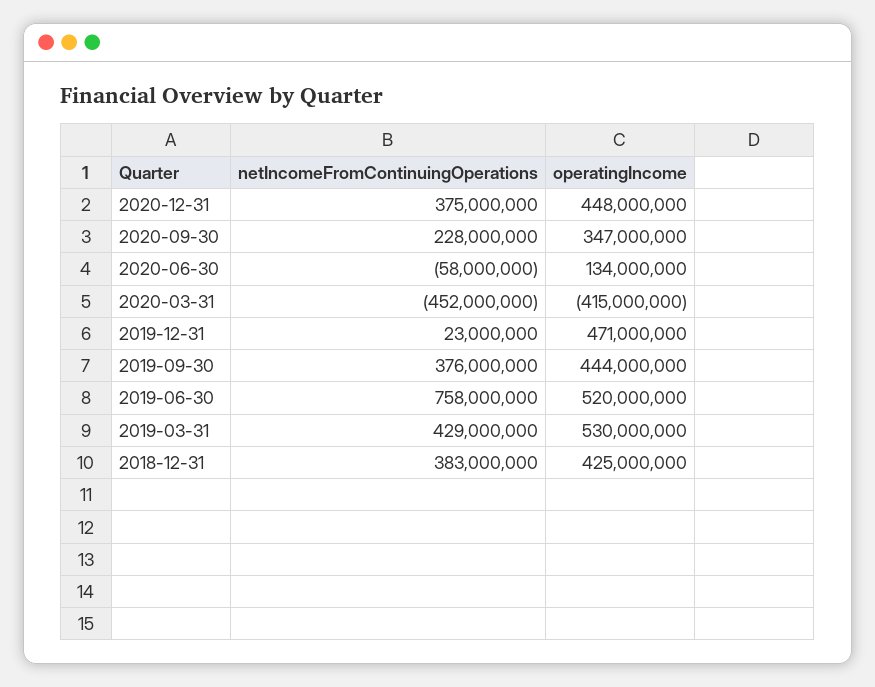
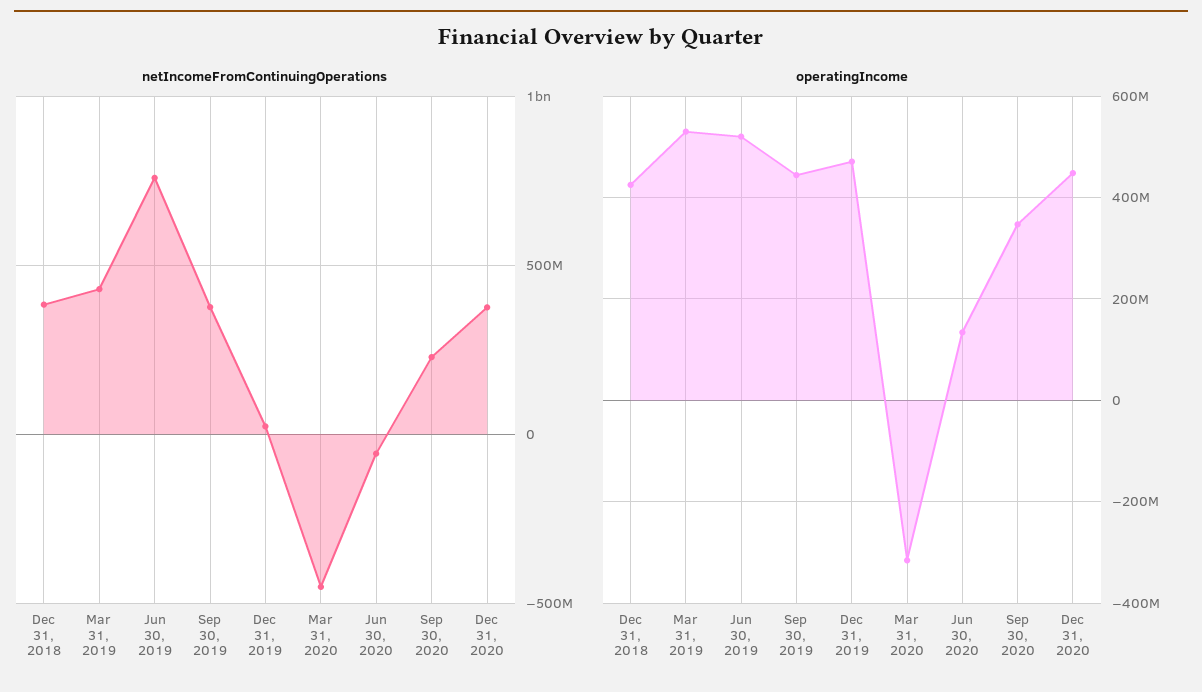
operatingIncome, 2020-03-31: -415000000 -> -320000000

